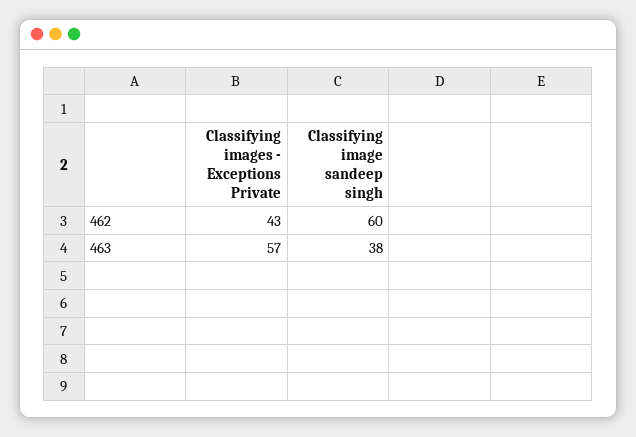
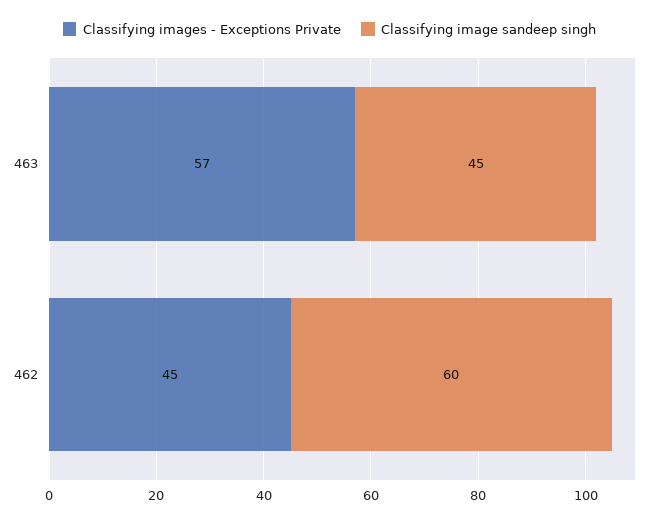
Classifying images - Exceptions Private, 462: 43 -> 45
Classifying image sandeep singh, 463: 38 -> 45

